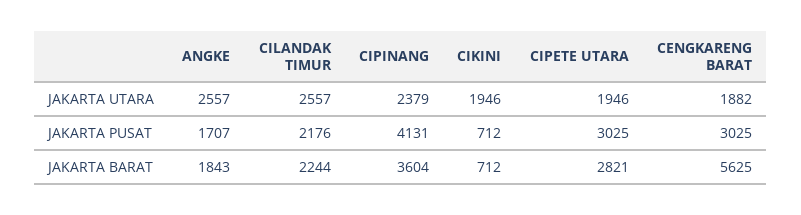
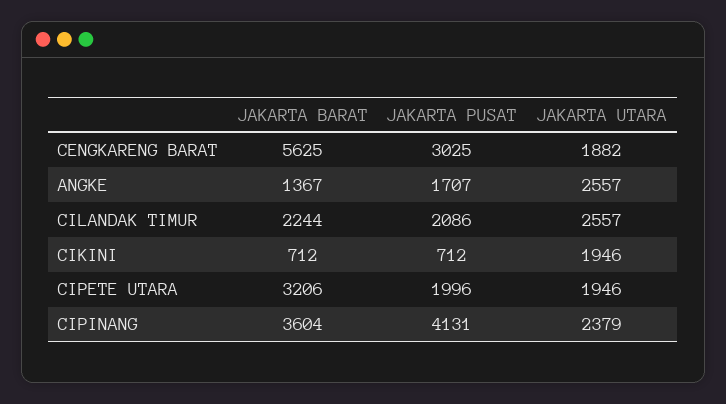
CILANDAK TIMUR, JAKARTA PUSAT: 2176 -> 2086
CIPETE UTARA, JAKARTA PUSAT: 3025 -> 1996
ANGKE, JAKARTA BARAT: 1843 -> 1367
CIPETE UTARA, JAKARTA BARAT: 2821 -> 3206

